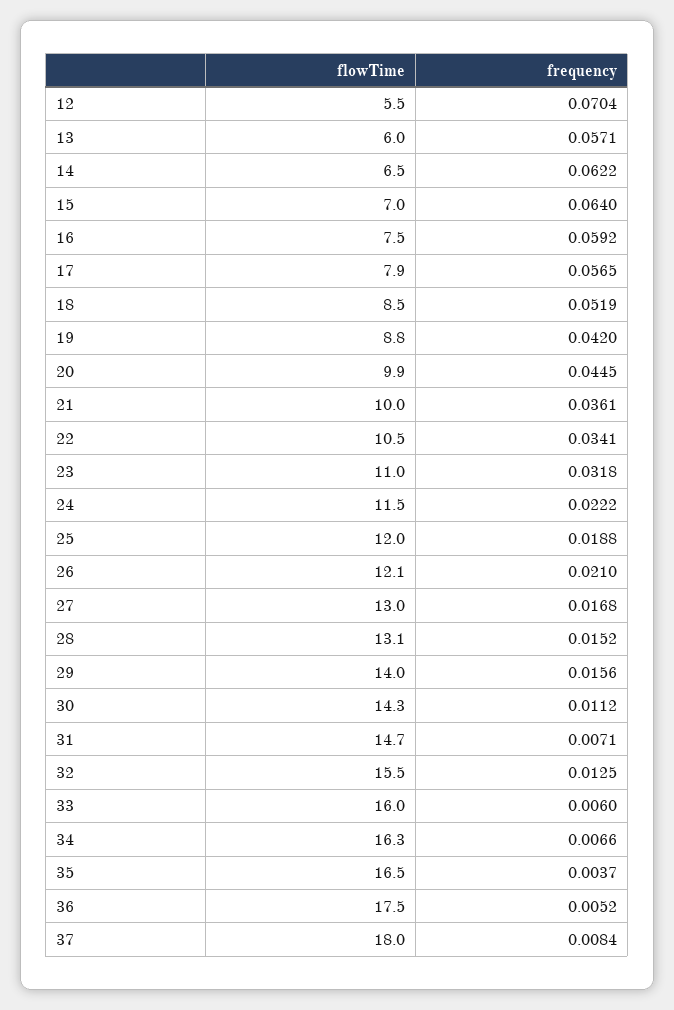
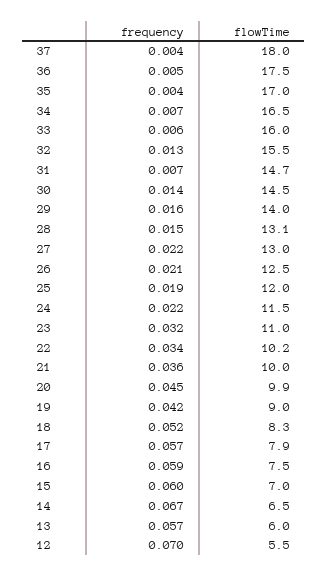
frequency, 14: 0.0622 -> 0.067
frequency, 15: 0.064 -> 0.06
flowTime, 18: 8.5 -> 8.3
flowTime, 19: 8.8 -> 9
flowTime, 22: 10.5 -> 10.2
flowTime, 26: 12.1 -> 12.5
frequency, 27: 0.0168 -> 0.022
flowTime, 30: 14.3 -> 14.5
frequency, 30: 0.0112 -> 0.014
flowTime, 34: 16.3 -> 16.5
flowTime, 35: 16.5 -> 17
frequency, 37: 0.0084 -> 0.004

